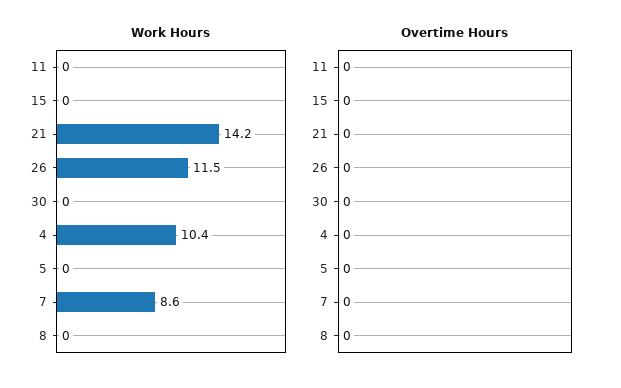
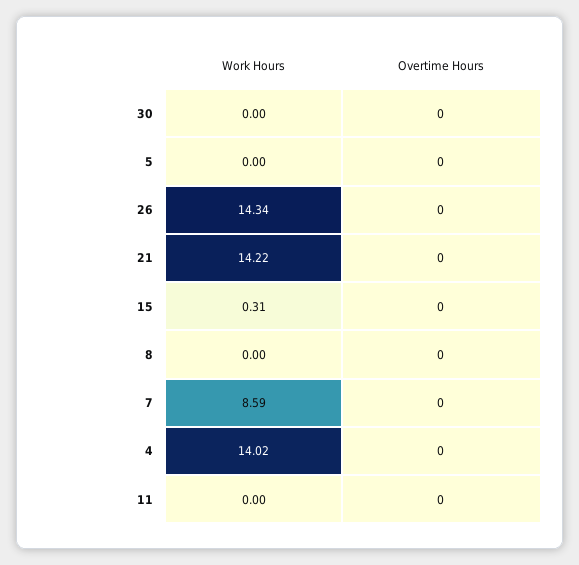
Work Hours, 15: 0 -> 0.31
Work Hours, 26: 11.5 -> 14.34
Work Hours, 4: 10.4 -> 14.02

